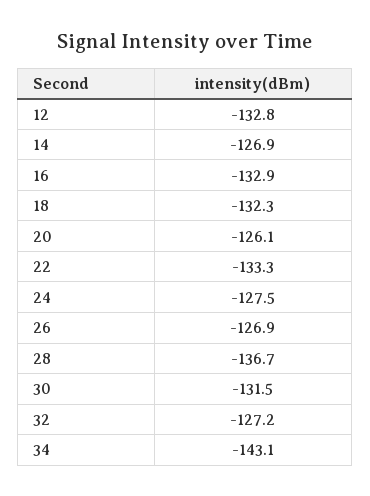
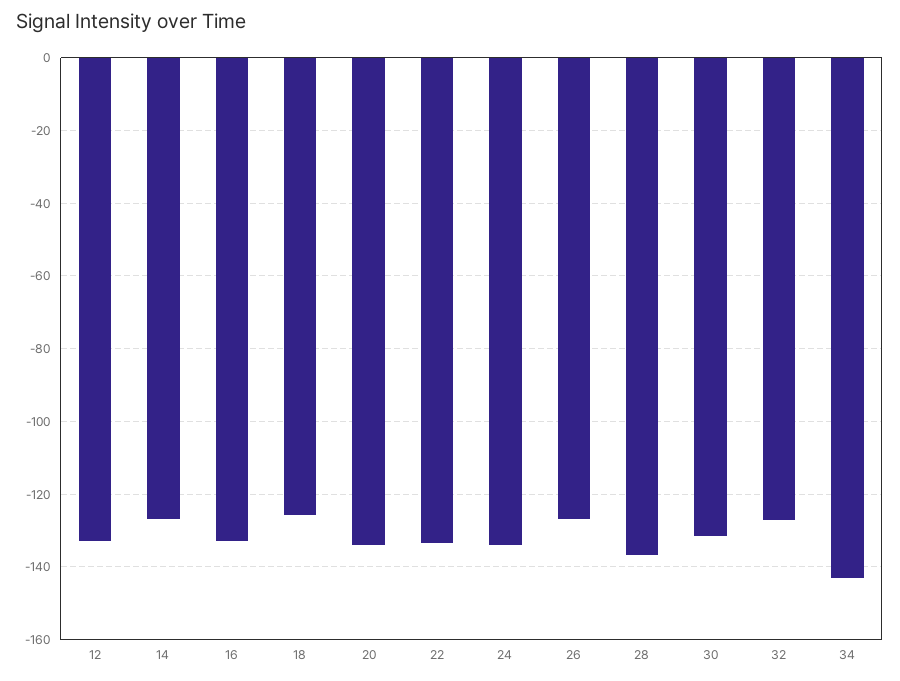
18: -132.3 -> -126
20: -126.1 -> -134
24: -127.5 -> -134

